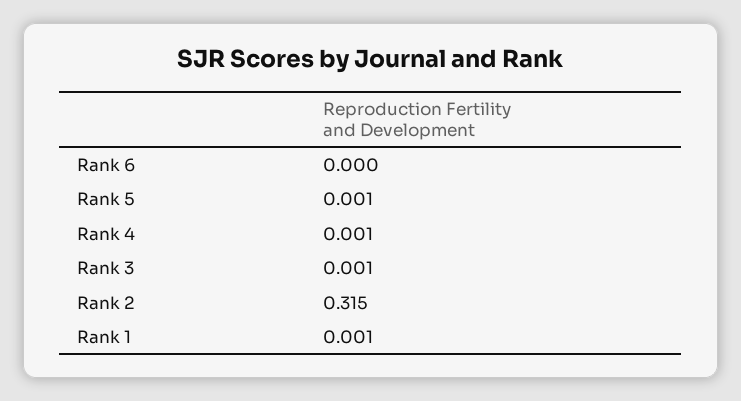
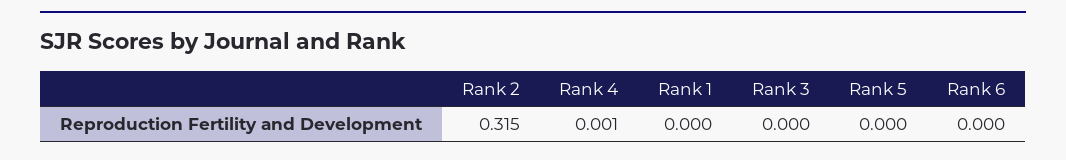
Rank 5: 0.001 -> 0
Rank 3: 0.001 -> 0
Rank 1: 0.001 -> 0

